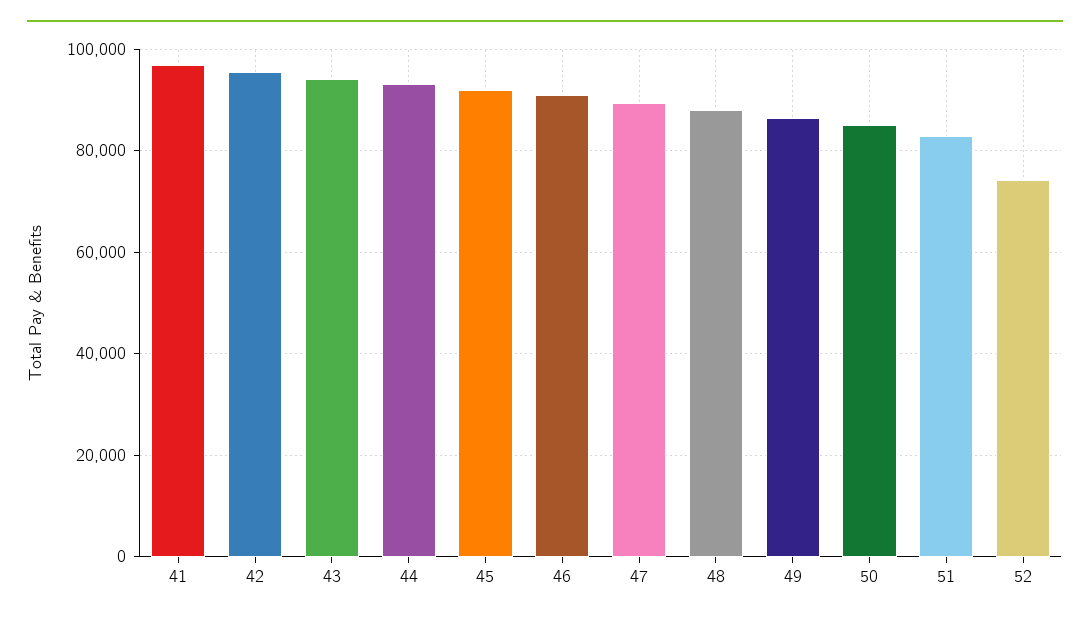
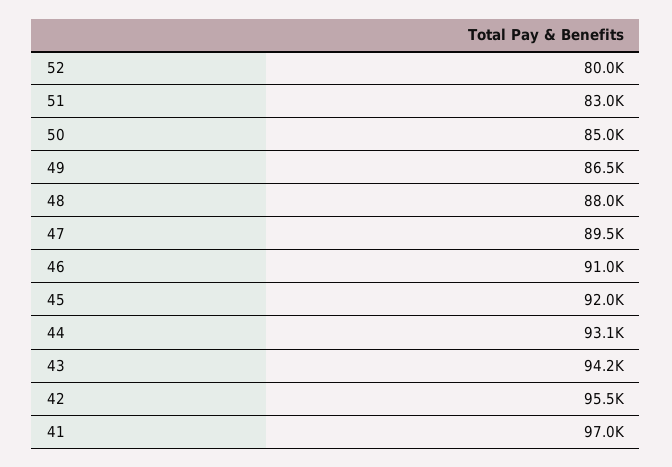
52: 74000 -> 80000

